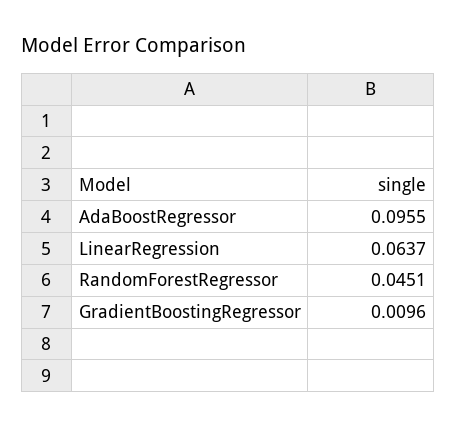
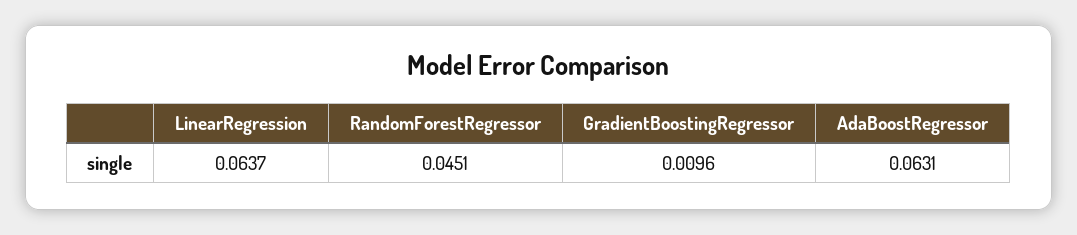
AdaBoostRegressor: 0.0955 -> 0.0631

